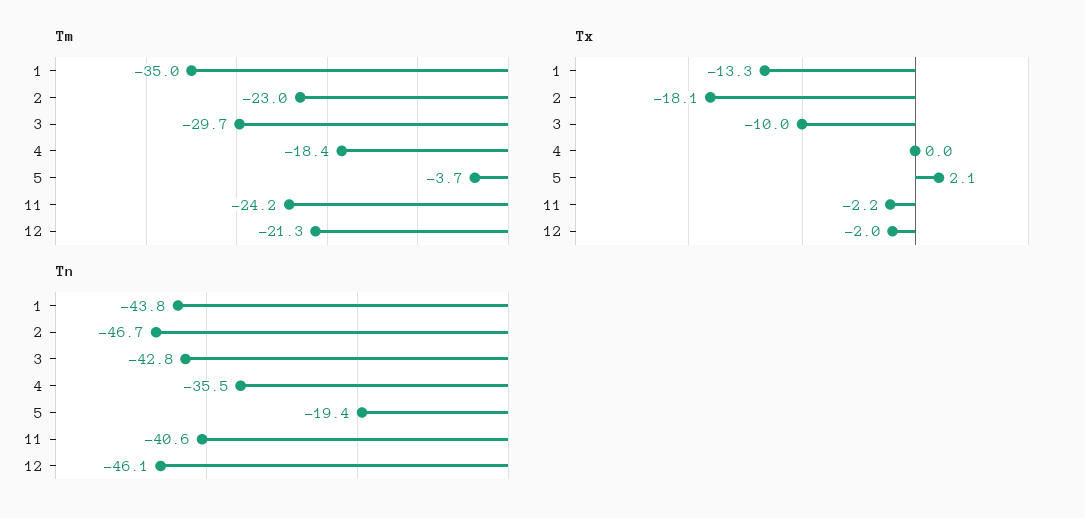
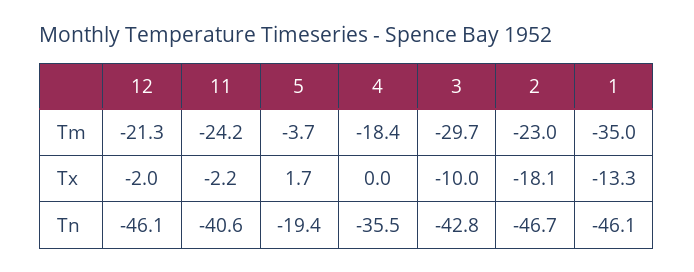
Tx, 5: 2.1 -> 1.7
Tn, 1: -43.8 -> -46.1

